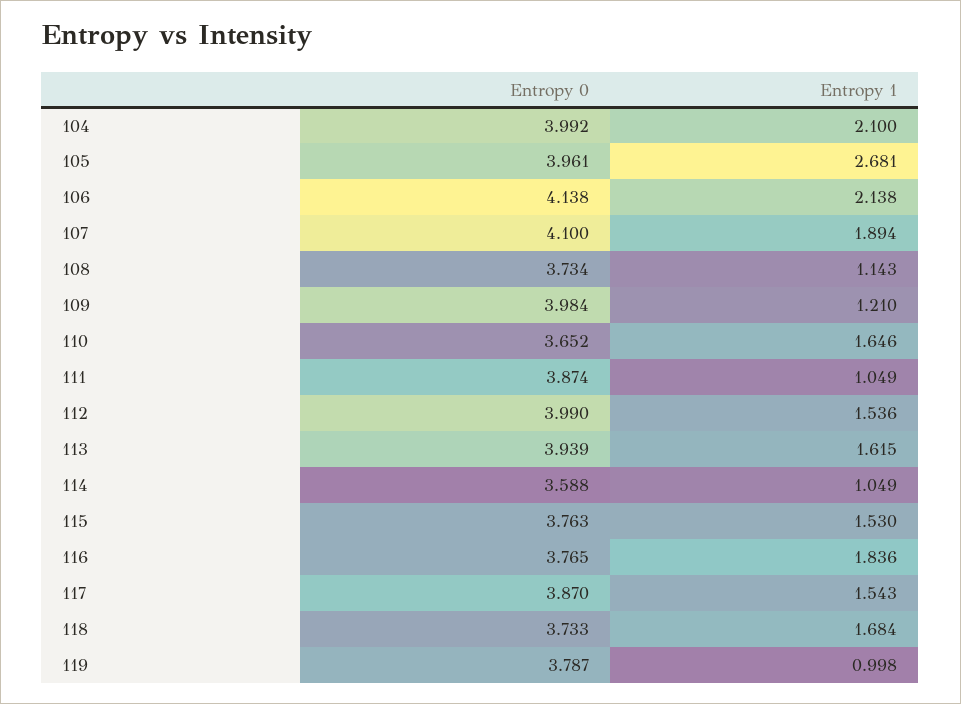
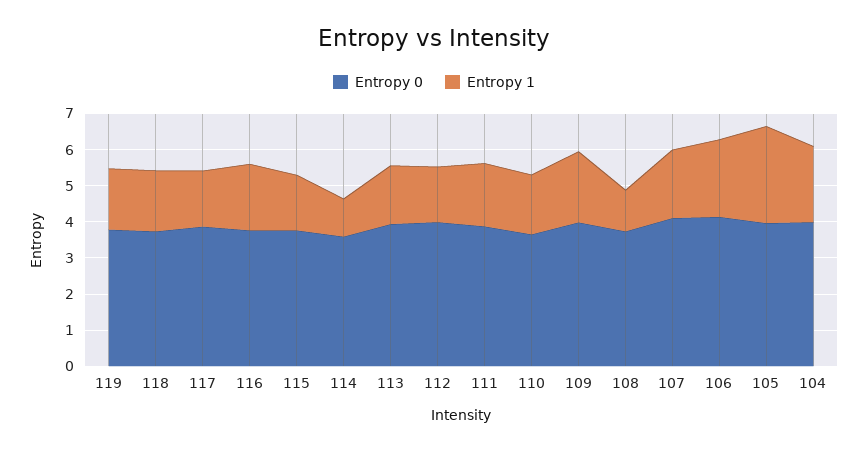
Entropy 1, 109: 1.21 -> 2
Entropy 1, 111: 1.049 -> 1.75
Entropy 1, 119: 0.998 -> 1.75

